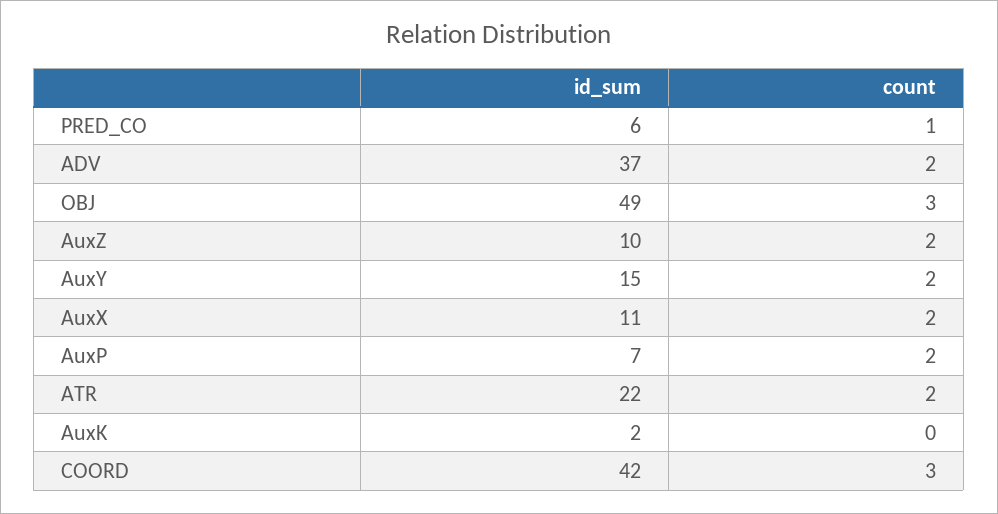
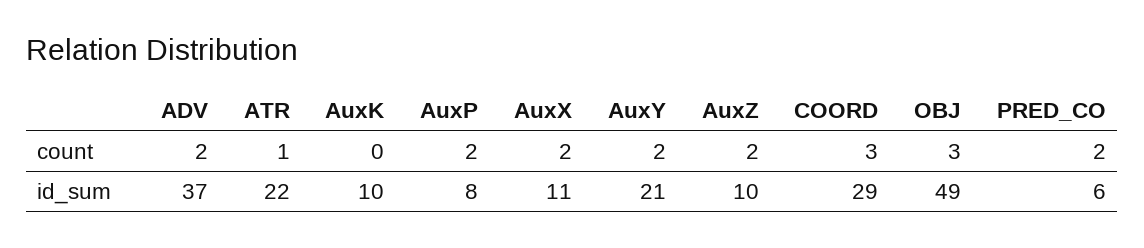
count, PRED_CO: 1 -> 2
id_sum, AuxY: 15 -> 21
id_sum, AuxP: 7 -> 8
count, ATR: 2 -> 1
id_sum, AuxK: 2 -> 10
id_sum, COORD: 42 -> 29

